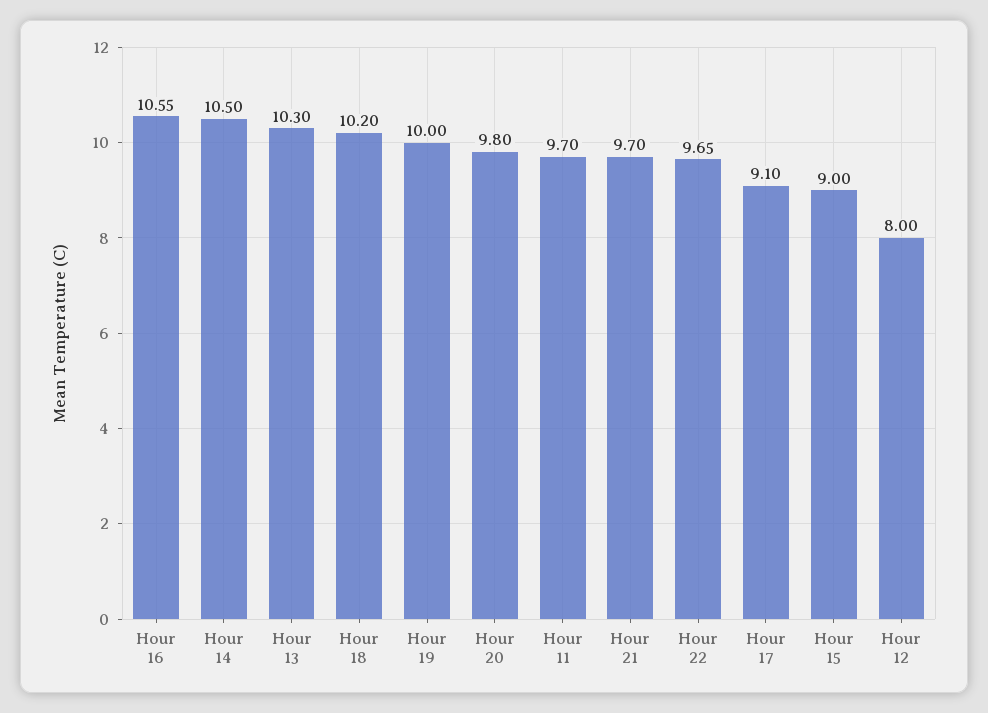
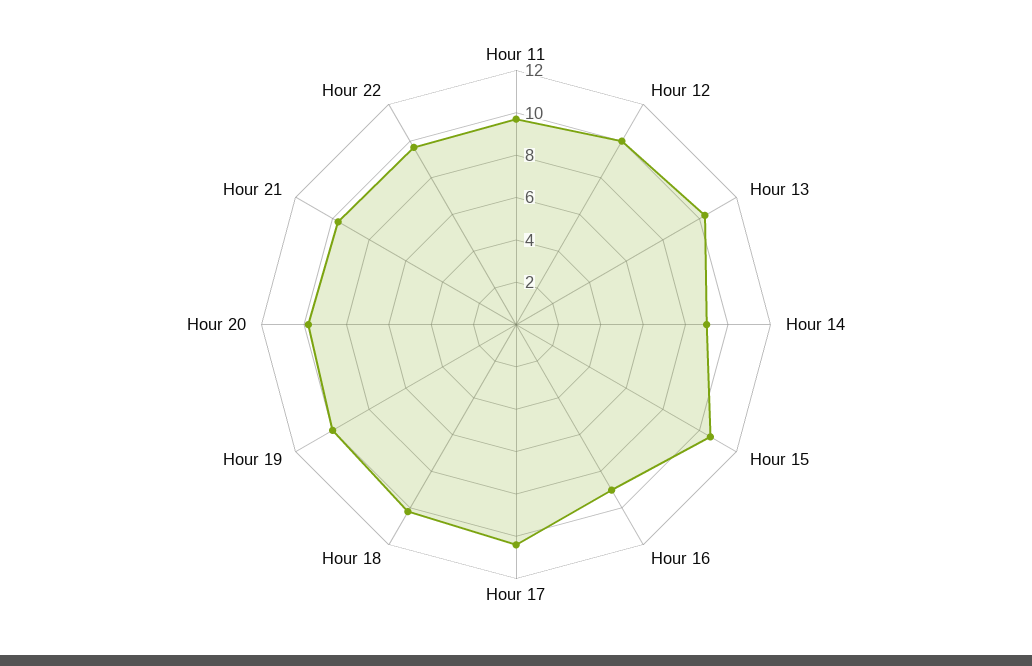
Hour 16: 10.55 -> 9
Hour 14: 10.5 -> 9
Hour 17: 9.1 -> 10.5
Hour 15: 9 -> 10.5
Hour 12: 8 -> 10

